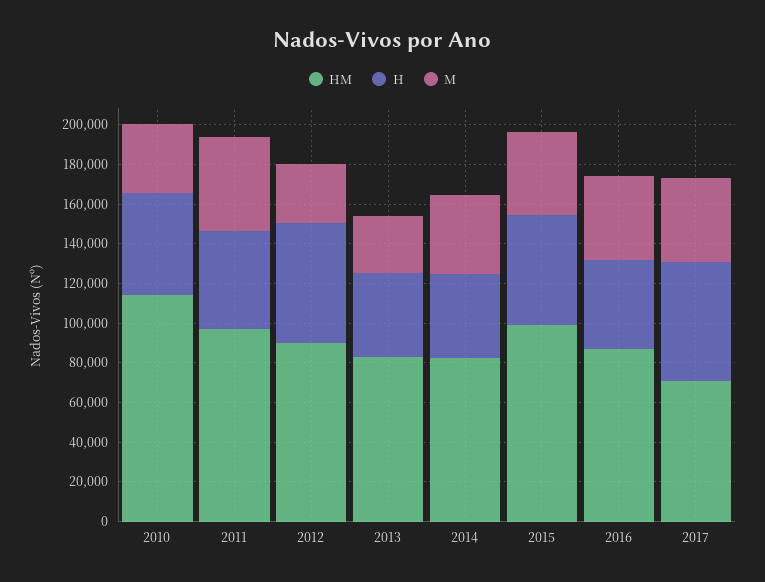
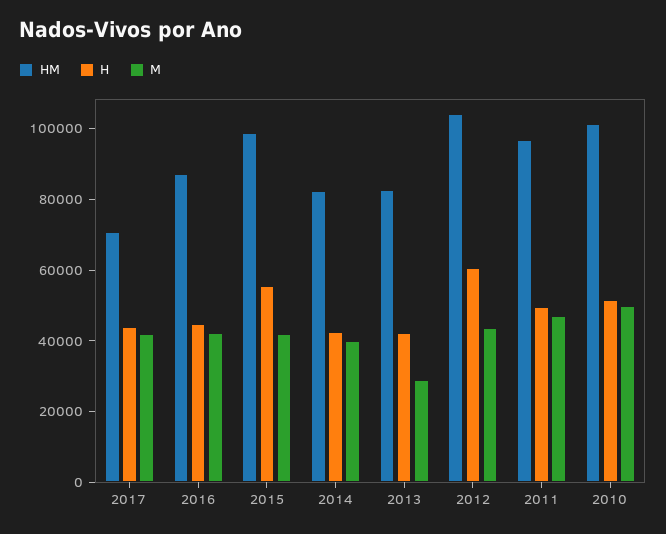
HM, 2010: 115000 -> 100000
M, 2010: 35000 -> 50000
HM, 2012: 90000 -> 105000
M, 2012: 30000 -> 45000
H, 2017: 60000 -> 45000

